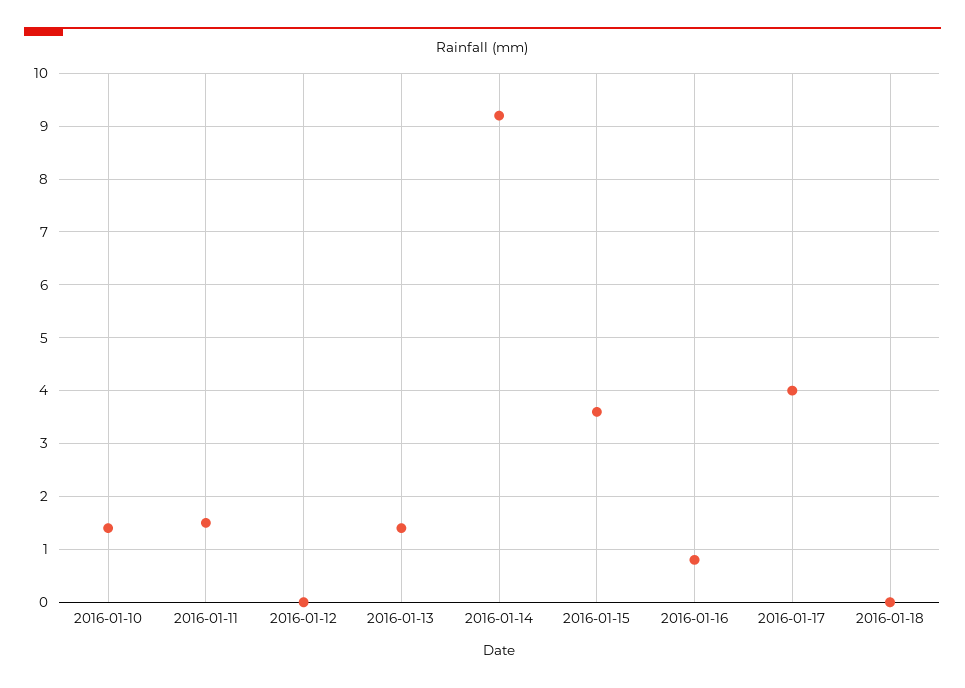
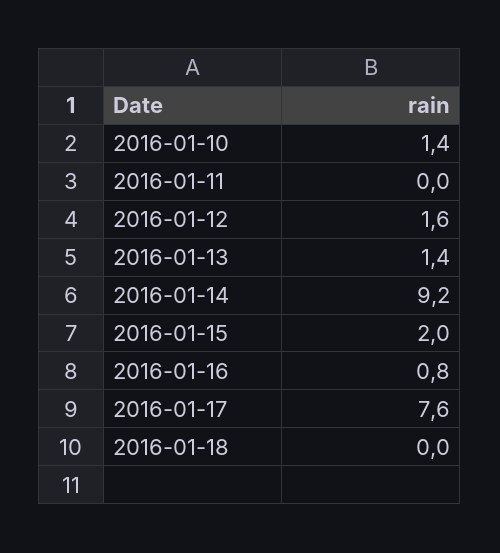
2016-01-11: 1.5 -> 0
2016-01-12: 0 -> 1.6
2016-01-15: 3.5 -> 2
2016-01-17: 4 -> 7.6

